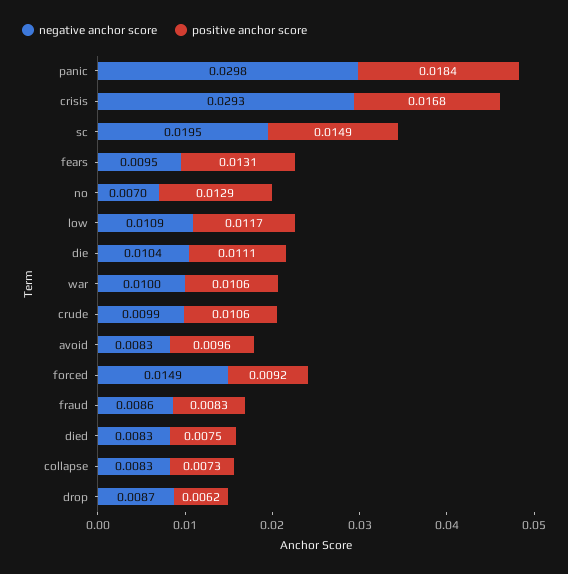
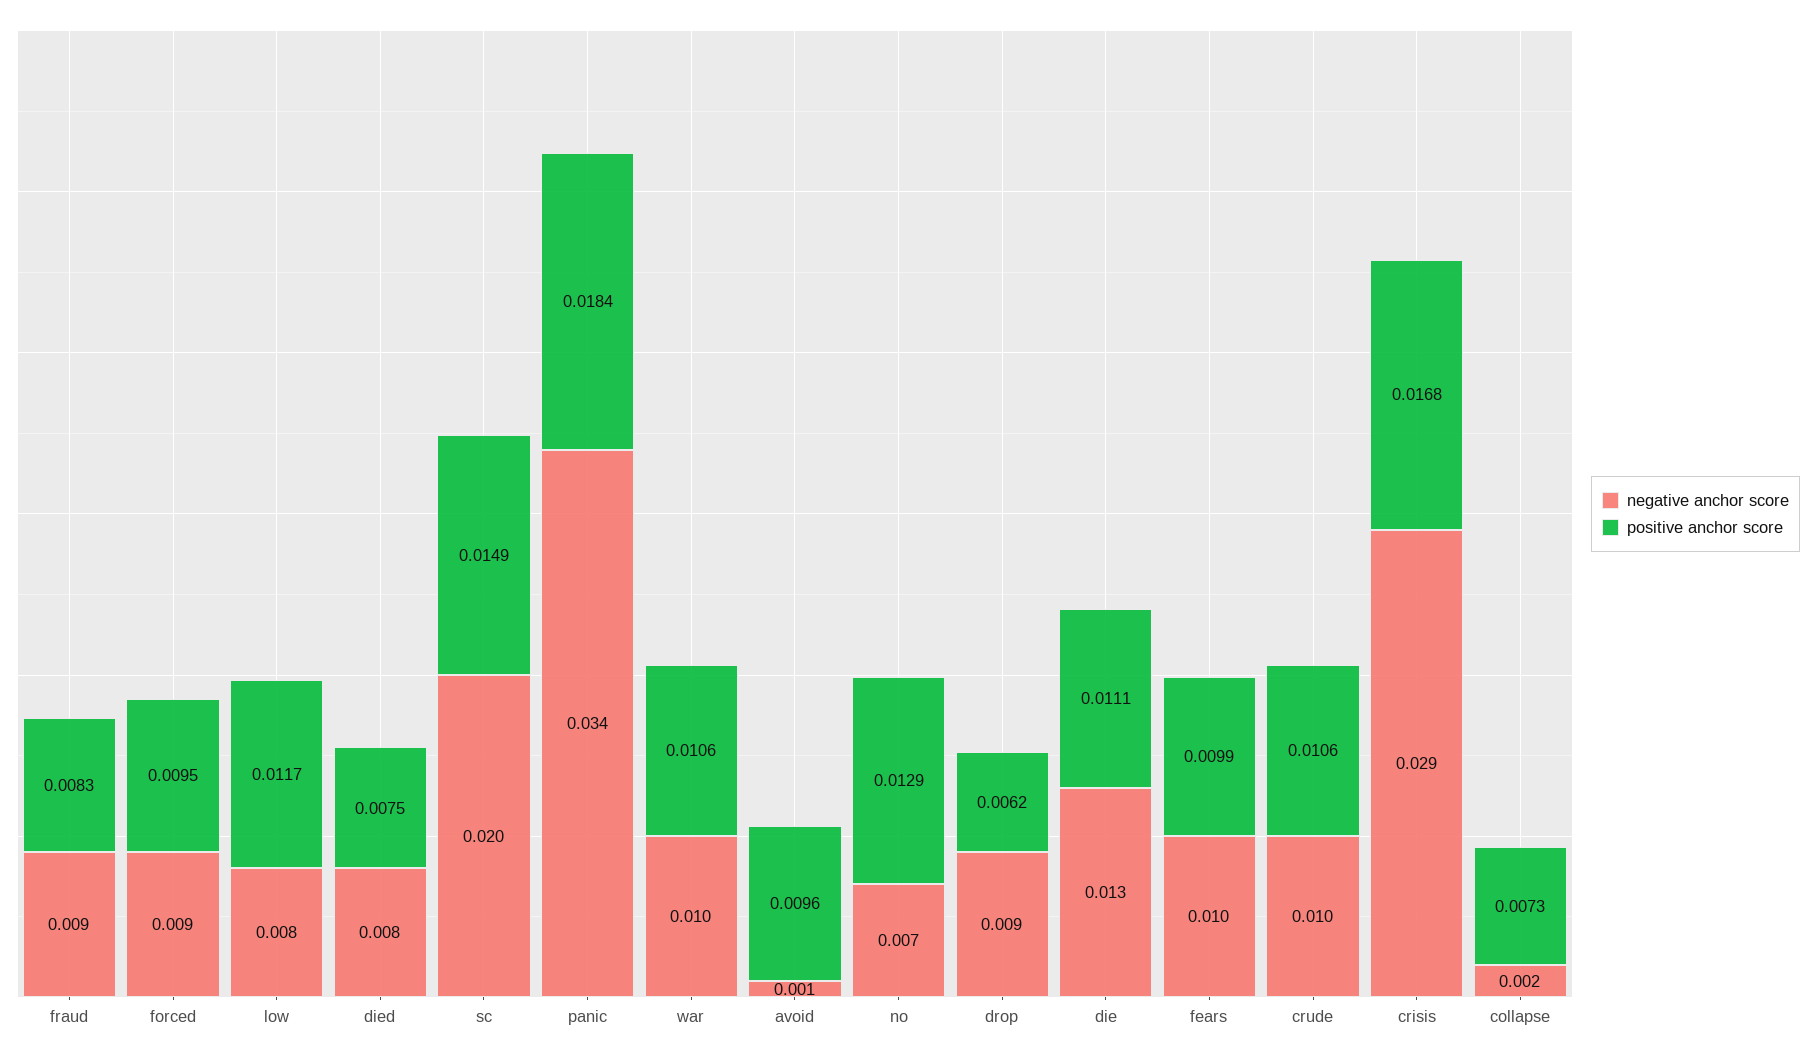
negative anchor score, panic: 0.0298 -> 0.034
positive anchor score, fears: 0.0131 -> 0.0099
negative anchor score, low: 0.0109 -> 0.008
negative anchor score, die: 0.0104 -> 0.013
negative anchor score, avoid: 0.0083 -> 0.001
negative anchor score, forced: 0.0149 -> 0.009
positive anchor score, forced: 0.0092 -> 0.0095
negative anchor score, collapse: 0.0083 -> 0.002

